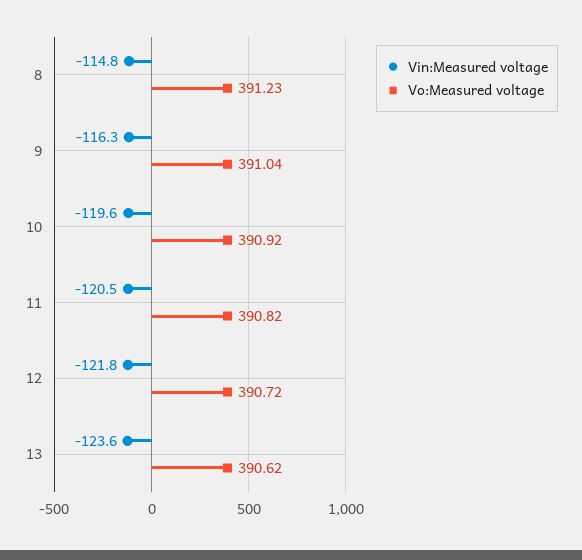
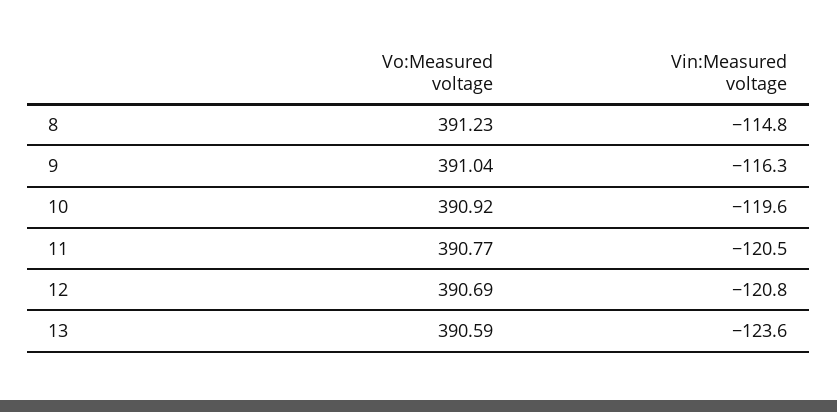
Vo:Measured voltage, 11: 390.82 -> 390.77
Vin:Measured voltage, 12: -121.8 -> -120.8
Vo:Measured voltage, 12: 390.72 -> 390.69
Vo:Measured voltage, 13: 390.62 -> 390.59

